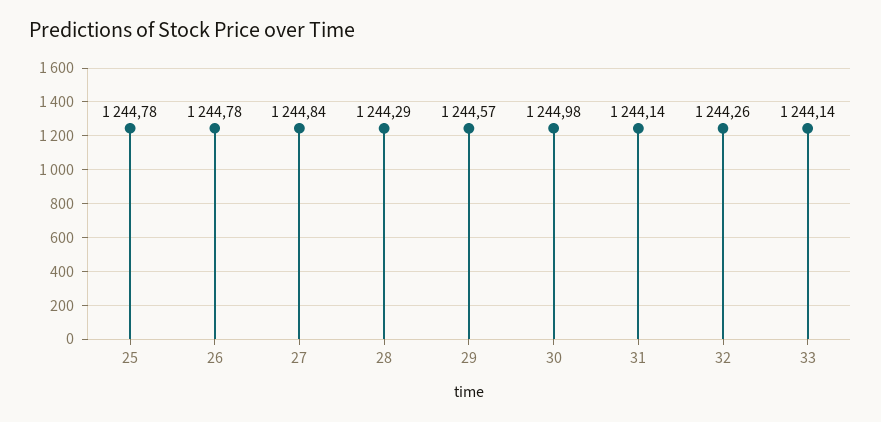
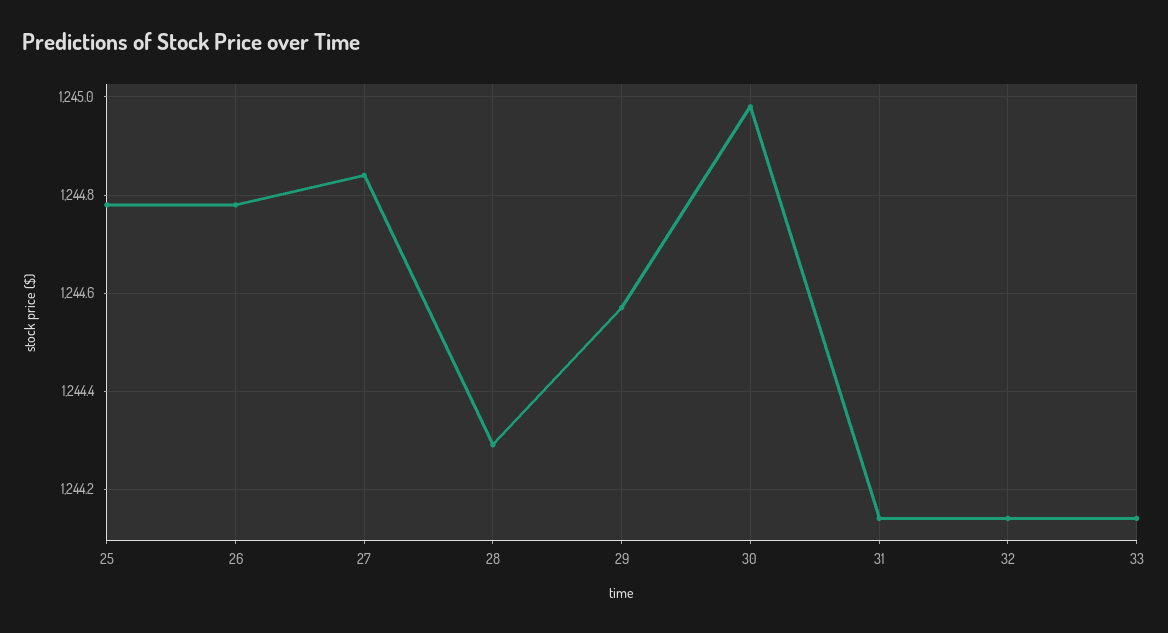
32: 1244.26 -> 1244.15

